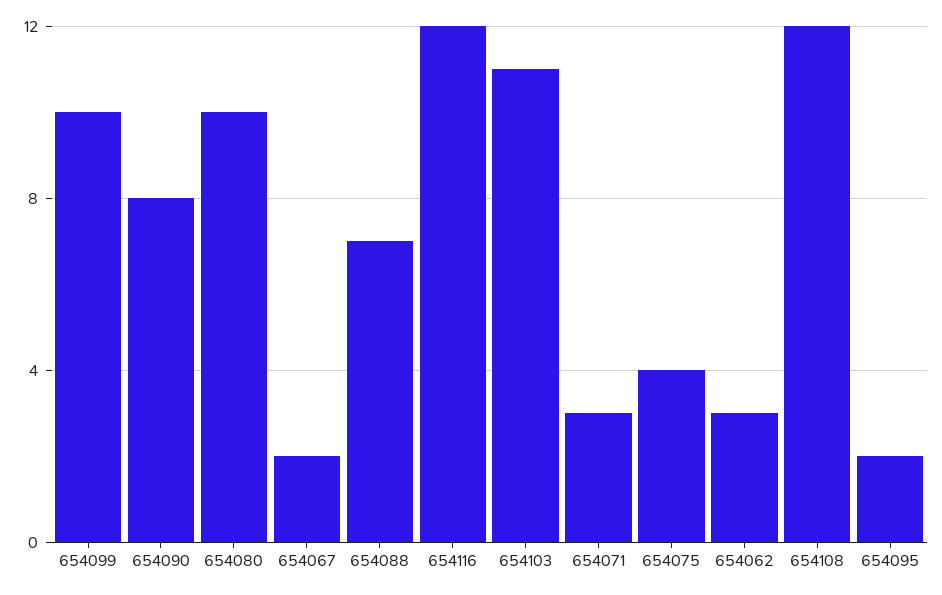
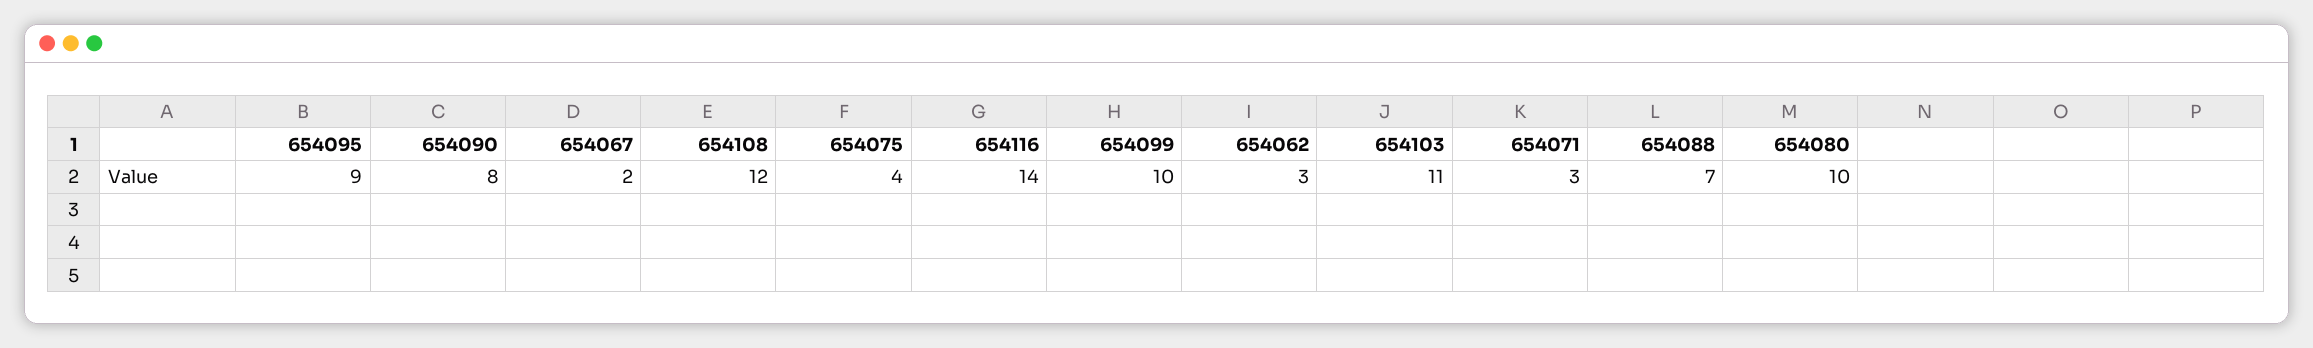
654116: 12 -> 14
654095: 2 -> 9

